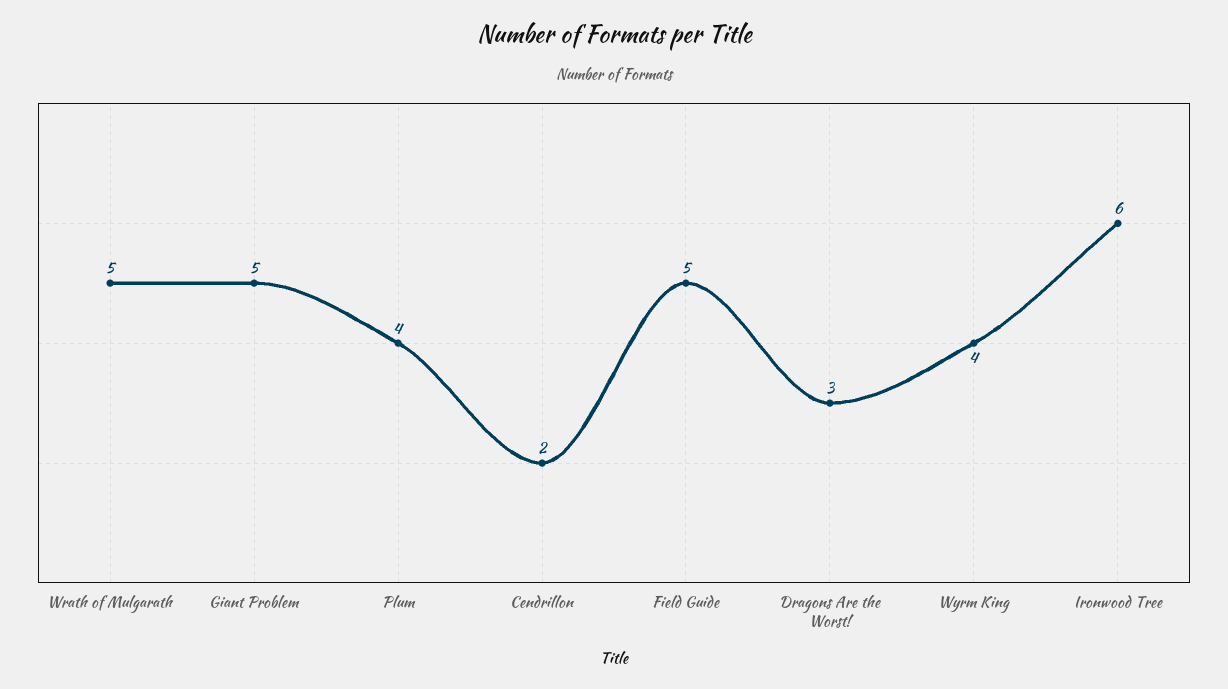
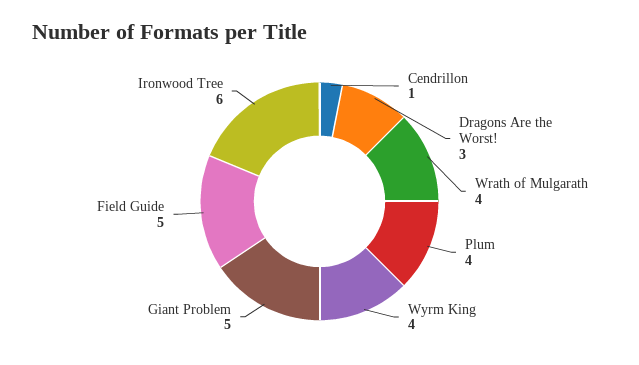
Wrath of Mulgarath: 5 -> 4
Cendrillon: 2 -> 1

